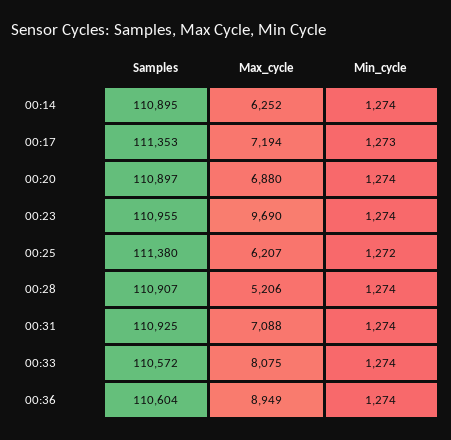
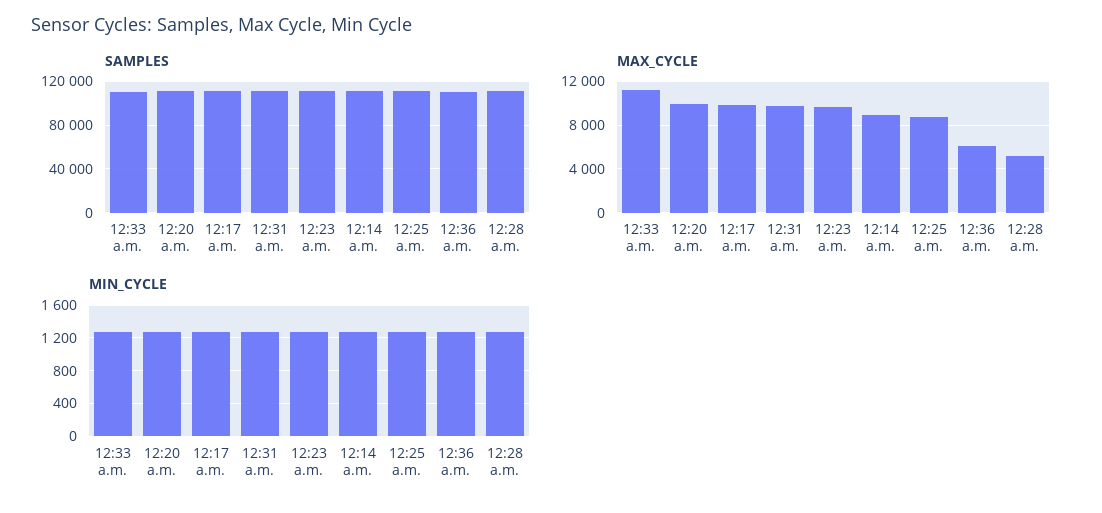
Max_cycle, 00:14: 6252 -> 9000
Max_cycle, 00:17: 7194 -> 10000
Max_cycle, 00:20: 6880 -> 10000
Max_cycle, 00:25: 6207 -> 9000
Max_cycle, 00:31: 7088 -> 10000
Max_cycle, 00:33: 8075 -> 11000
Max_cycle, 00:36: 8949 -> 6000

